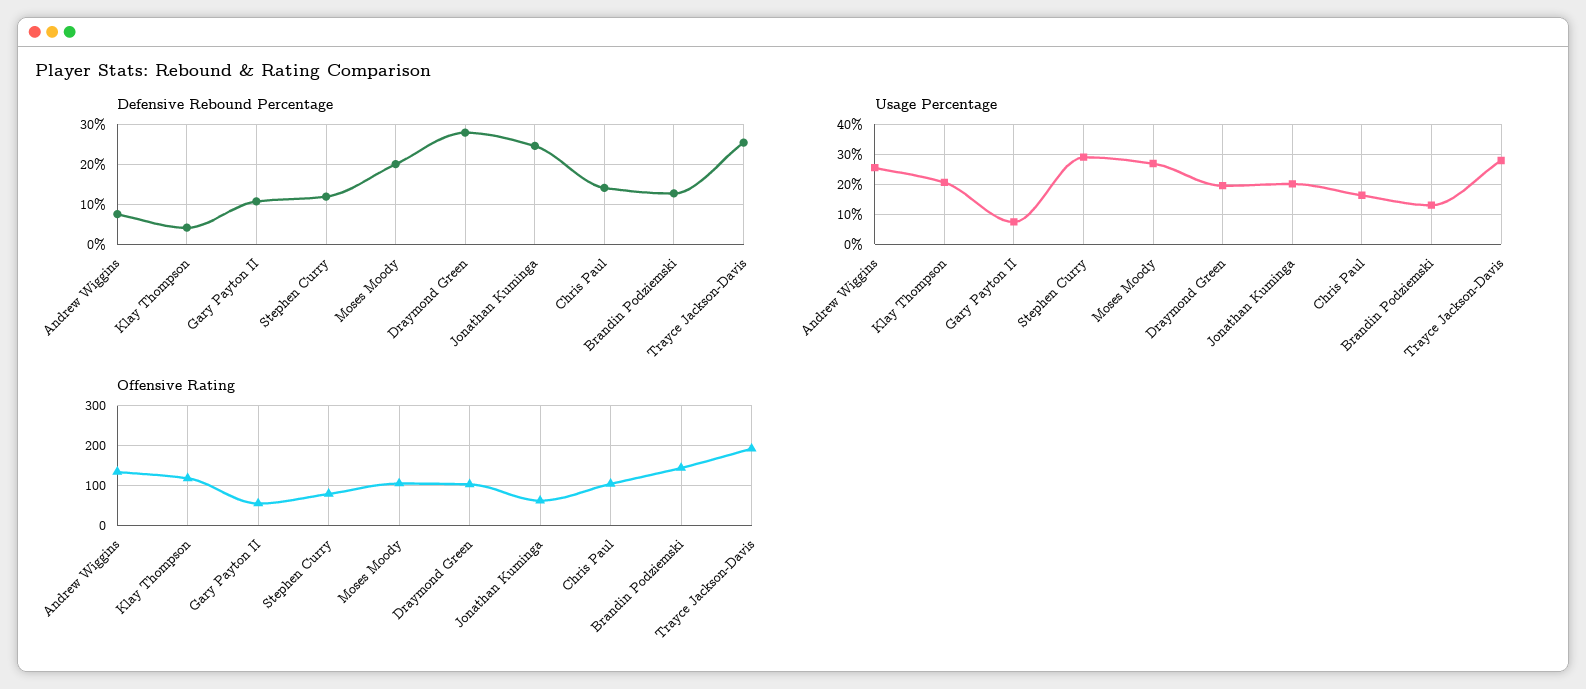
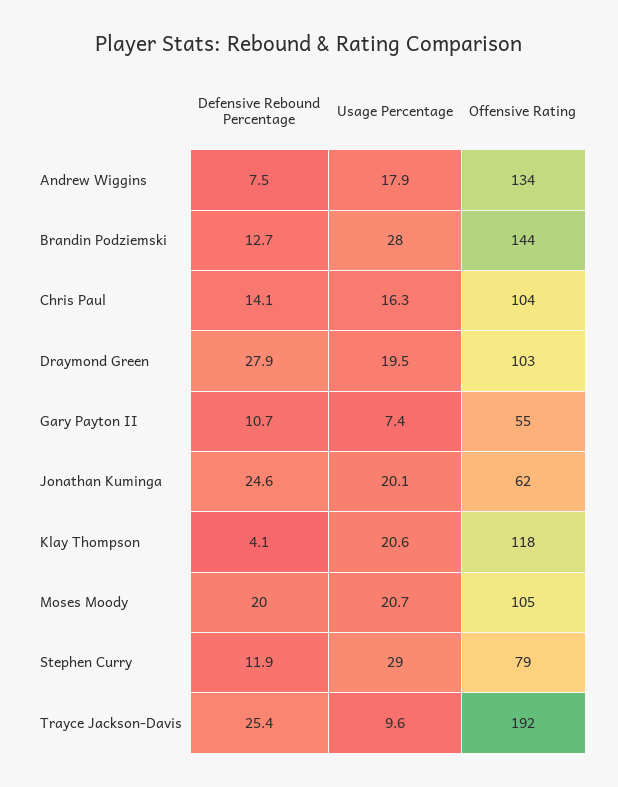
Usage Percentage, Andrew Wiggins: 25 -> 17.9
Usage Percentage, Moses Moody: 27.5 -> 20.7
Usage Percentage, Brandin Podziemski: 12.5 -> 28
Usage Percentage, Trayce Jackson-Davis: 27.5 -> 9.6

